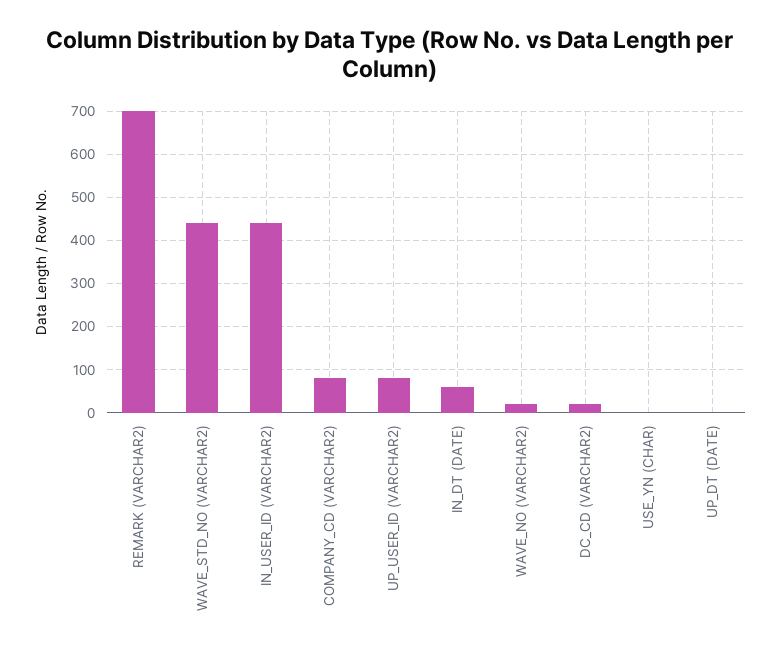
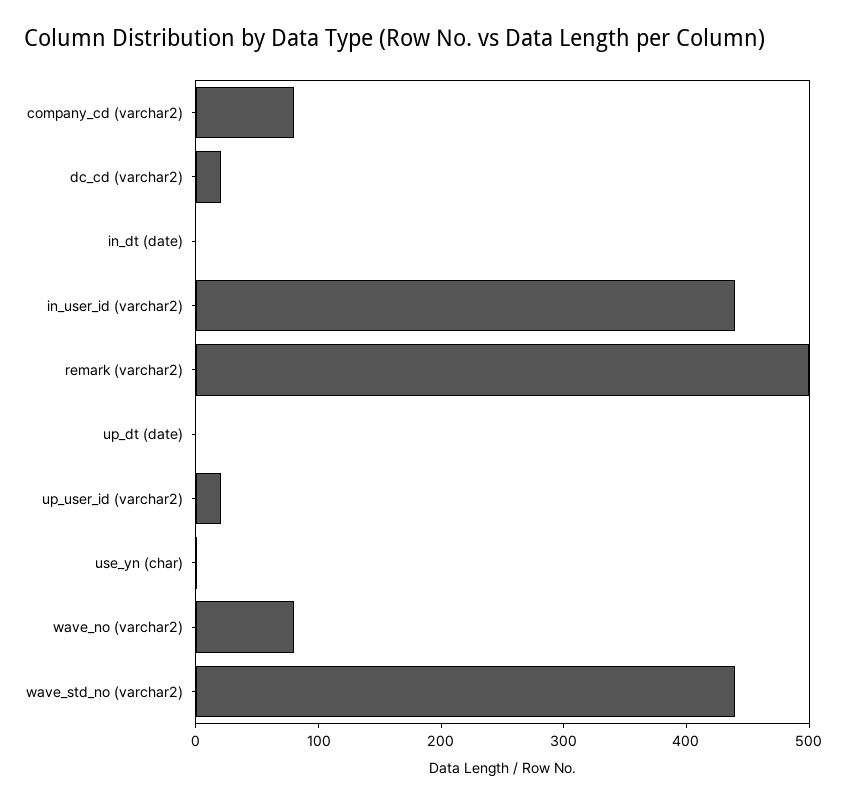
REMARK (VARCHAR2): 700 -> 500
UP_USER_ID (VARCHAR2): 80 -> 20
IN_DT (DATE): 60 -> 0
WAVE_NO (VARCHAR2): 20 -> 80

